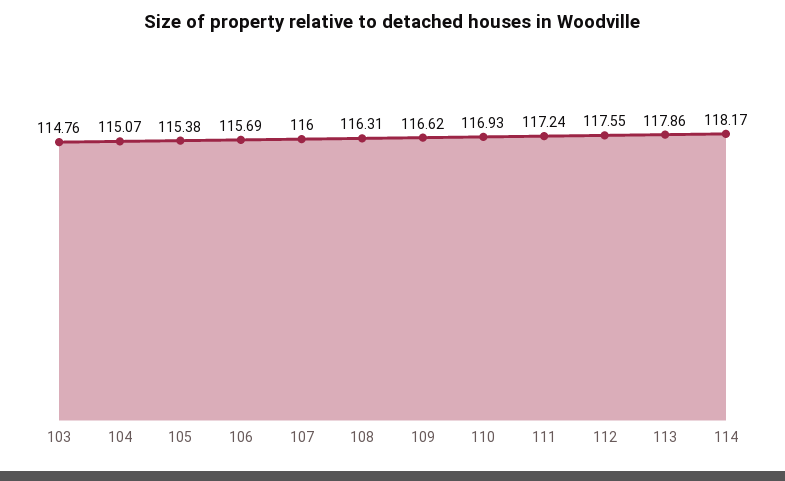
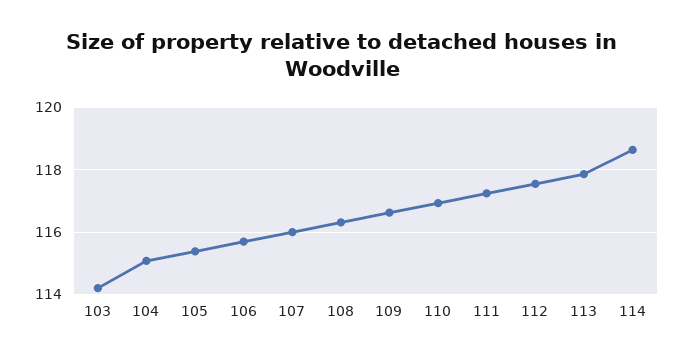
103: 114.76 -> 114.2
114: 118.17 -> 118.6

